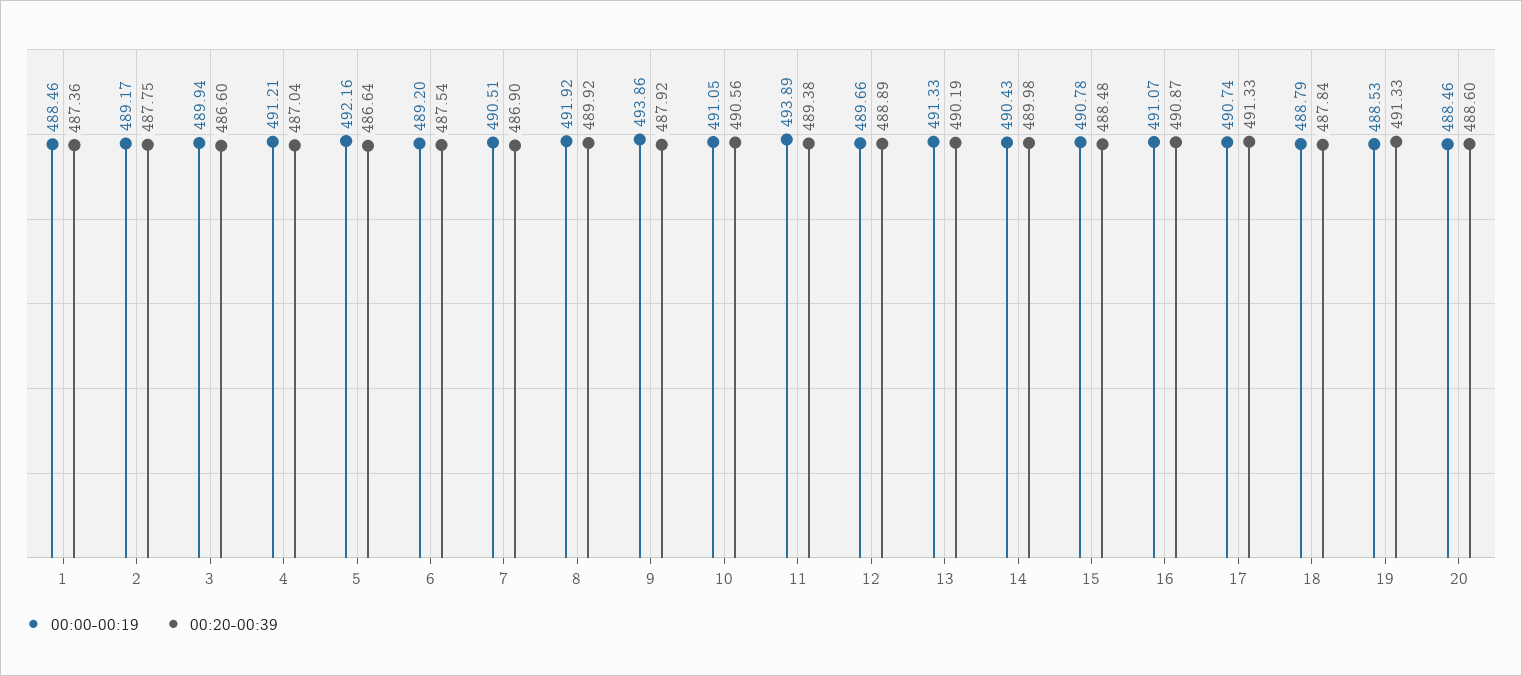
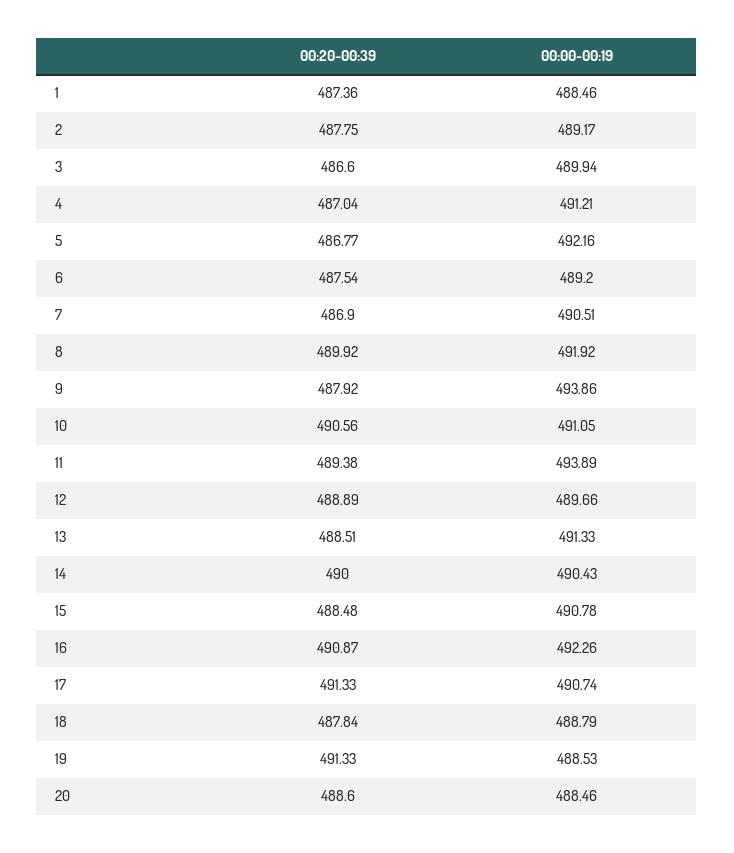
00:20-00:39, 5: 486.64 -> 486.77
00:20-00:39, 13: 490.19 -> 488.51
00:20-00:39, 14: 489.98 -> 490
00:00-00:19, 16: 491.07 -> 492.26

